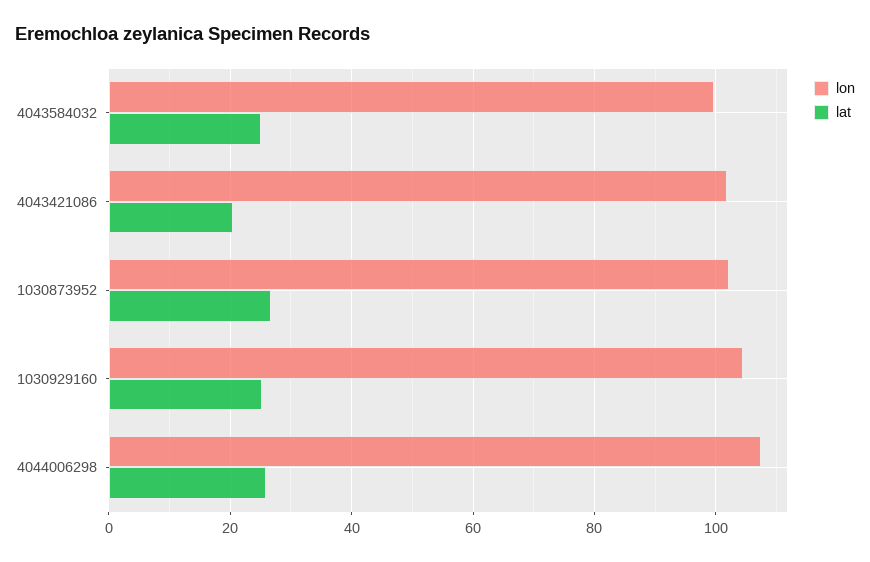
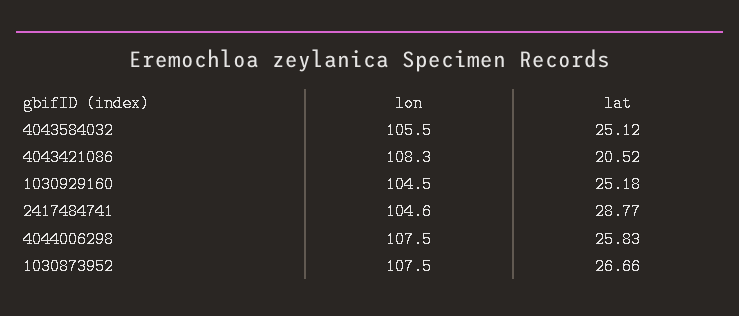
lon, 4043584032: 100 -> 105.5
lon, 4043421086: 102 -> 108.3
lon, 1030873952: 102 -> 107.5
lon, 2417484741: none -> 104.6
lat, 2417484741: none -> 28.77

